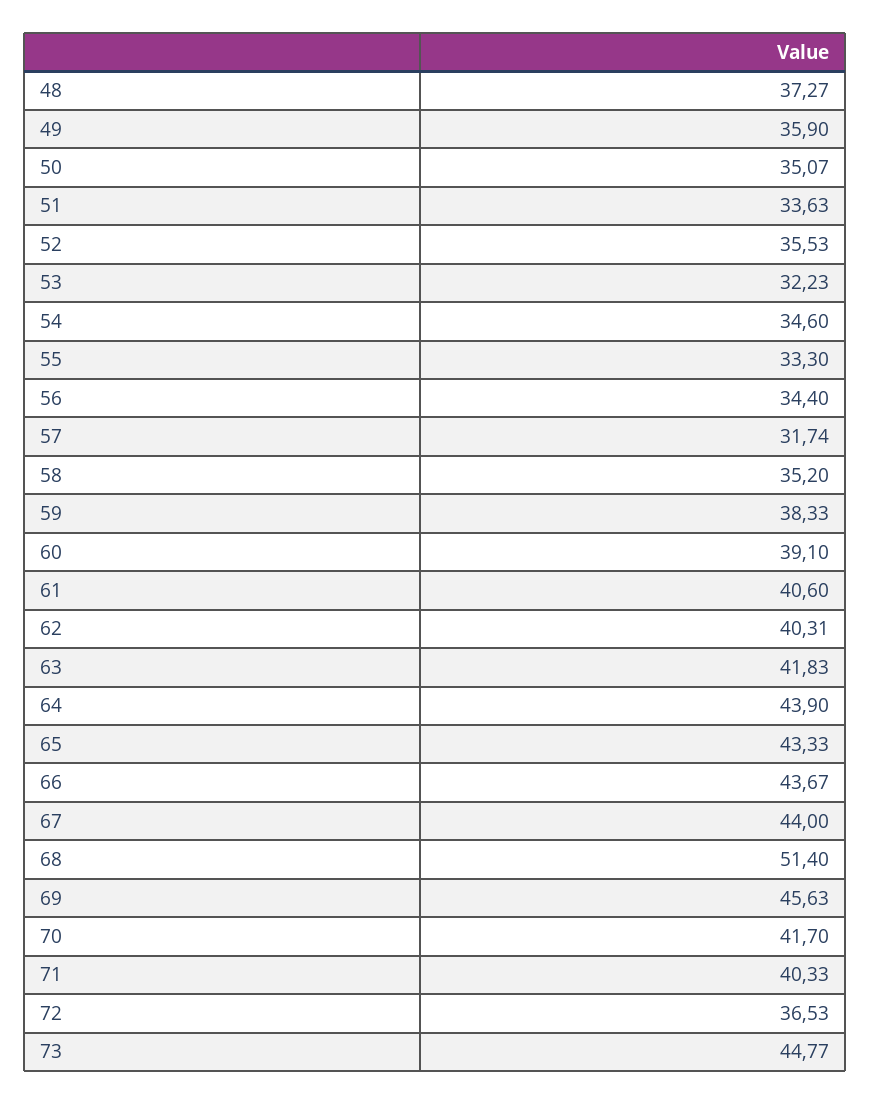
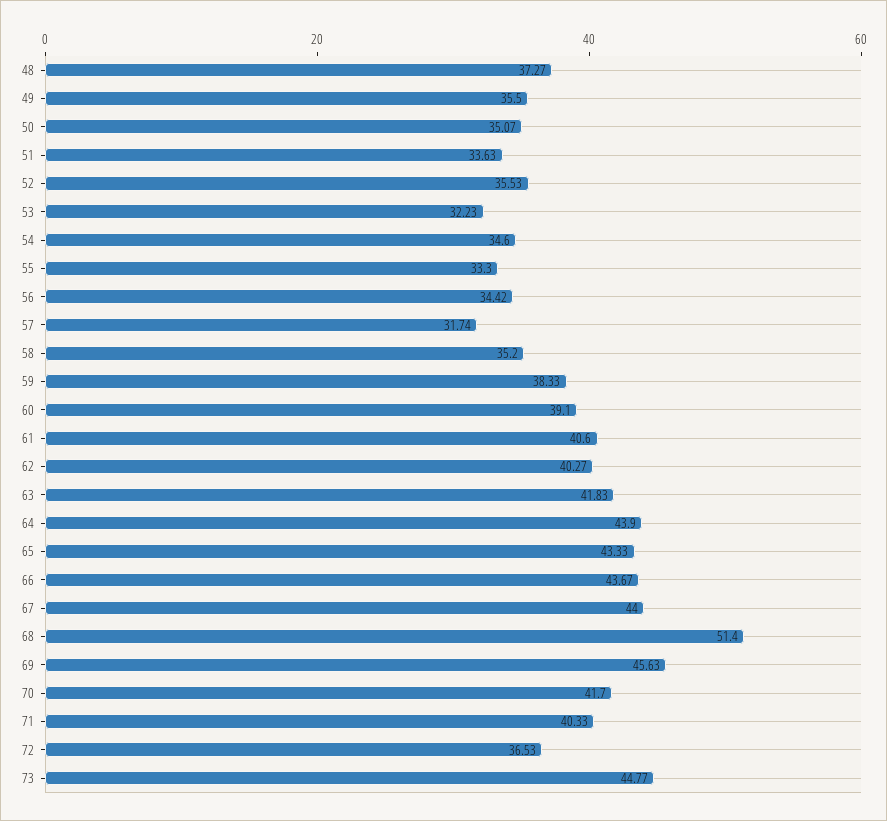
49: 35.9 -> 35.5
56: 34.4 -> 34.42
62: 40.31 -> 40.27

